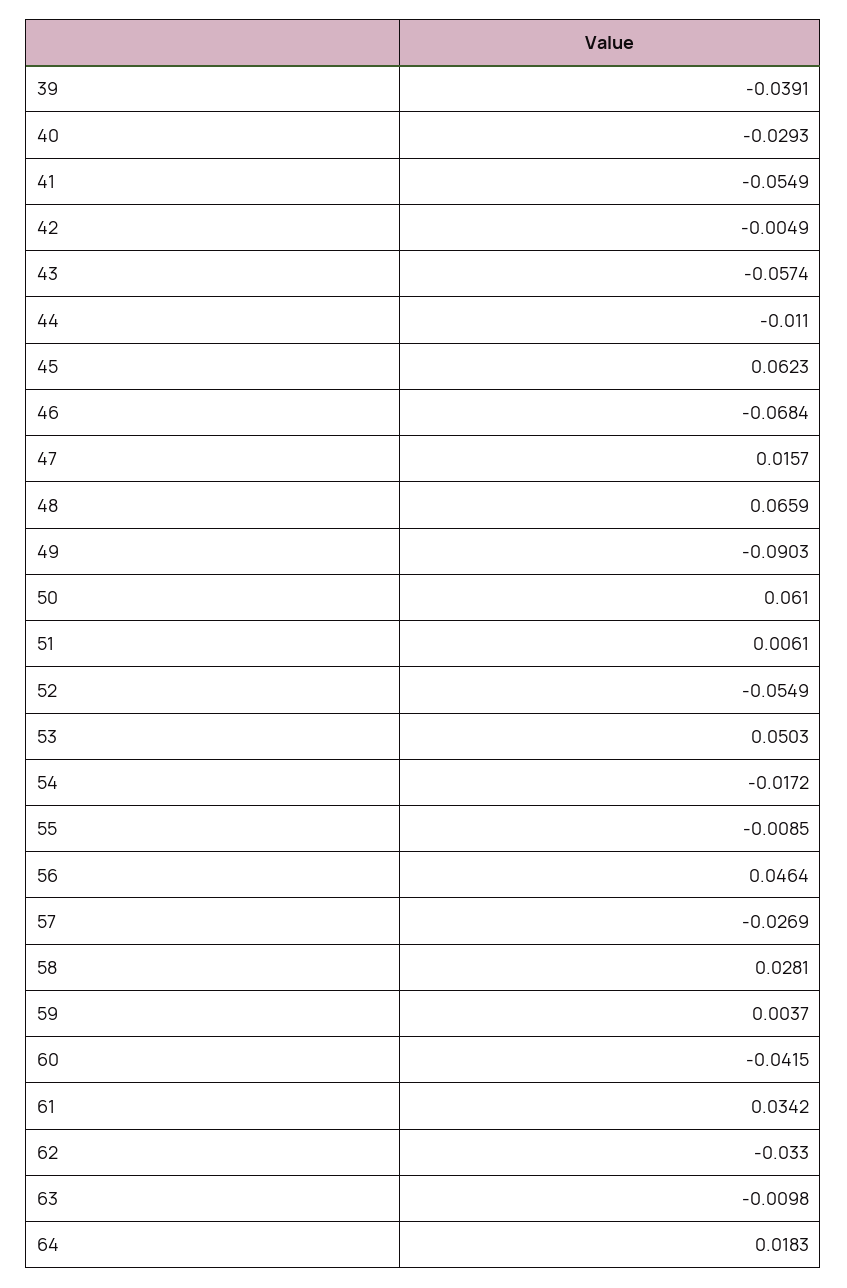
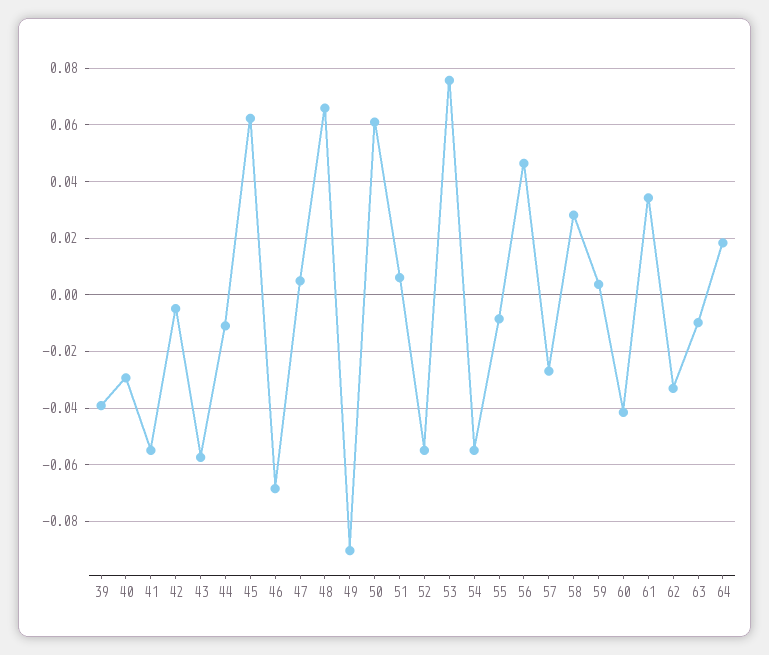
47: 0.0157 -> 0.005
53: 0.0503 -> 0.075
54: -0.0172 -> -0.055

